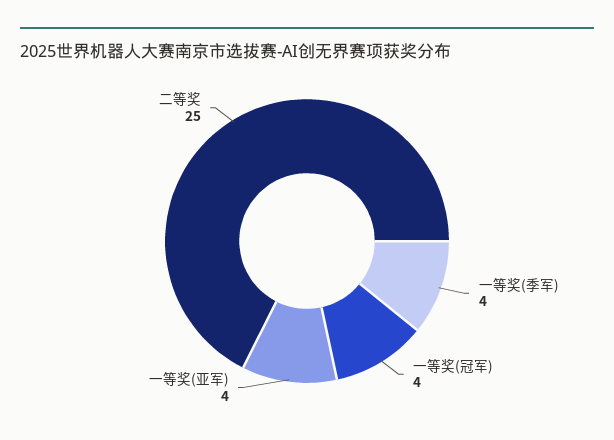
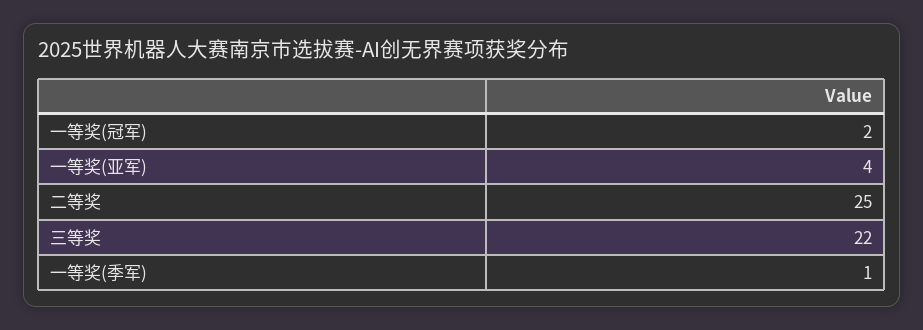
一等奖(季军): 4 -> 1
一等奖(冠军): 4 -> 2
三等奖: none -> 22

